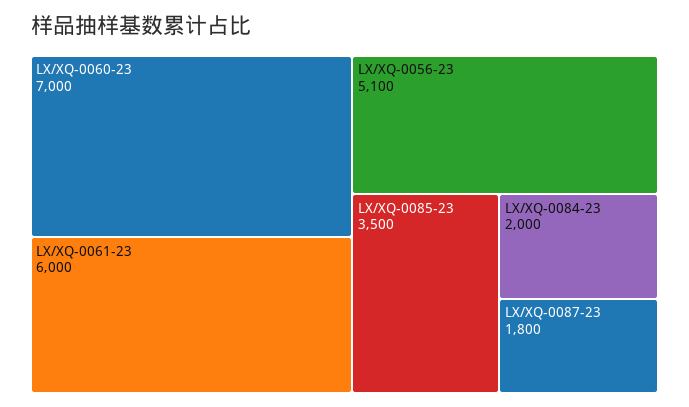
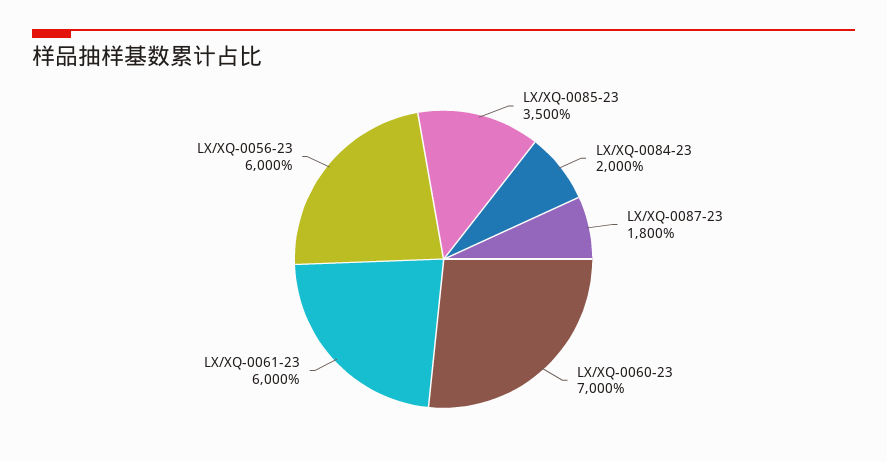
LX/XQ-0056-23: 5100 -> 6000

